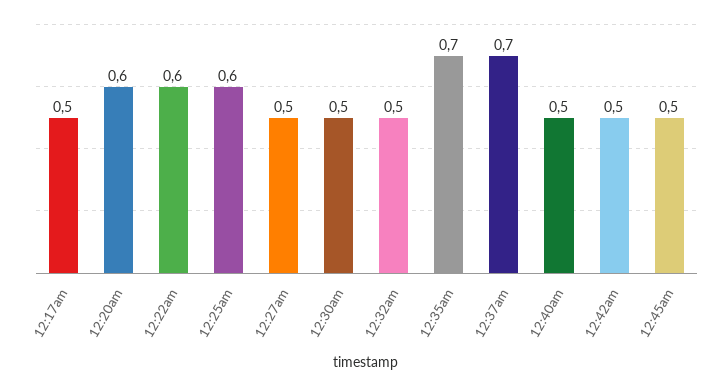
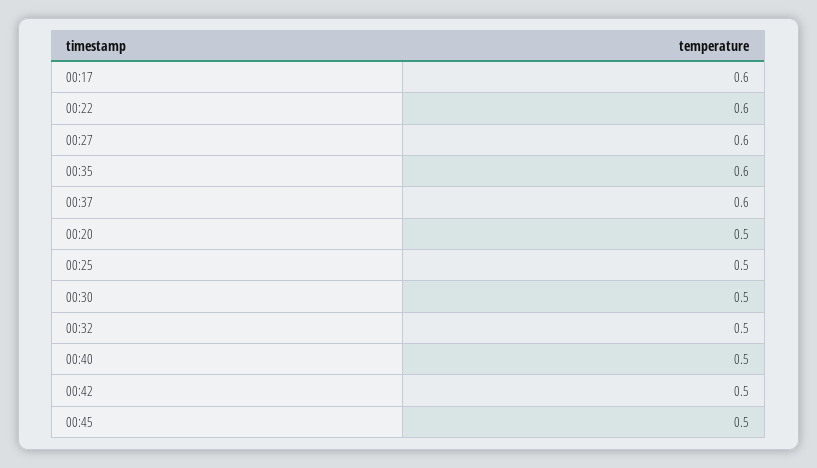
12:17am: 0.5 -> 0.6
12:20am: 0.6 -> 0.5
12:25am: 0.6 -> 0.5
12:27am: 0.5 -> 0.6
12:35am: 0.7 -> 0.6
12:37am: 0.7 -> 0.6

